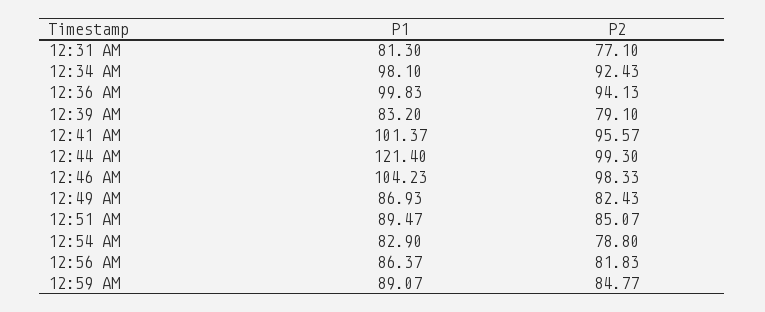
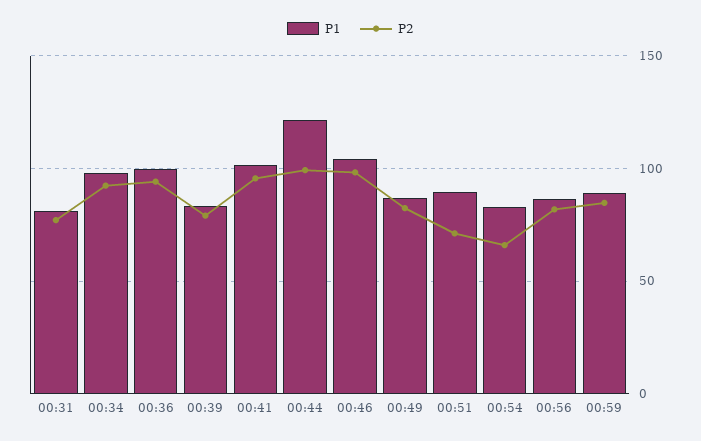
P2, 12:51 AM: 85.07 -> 70
P2, 12:54 AM: 78.8 -> 65

